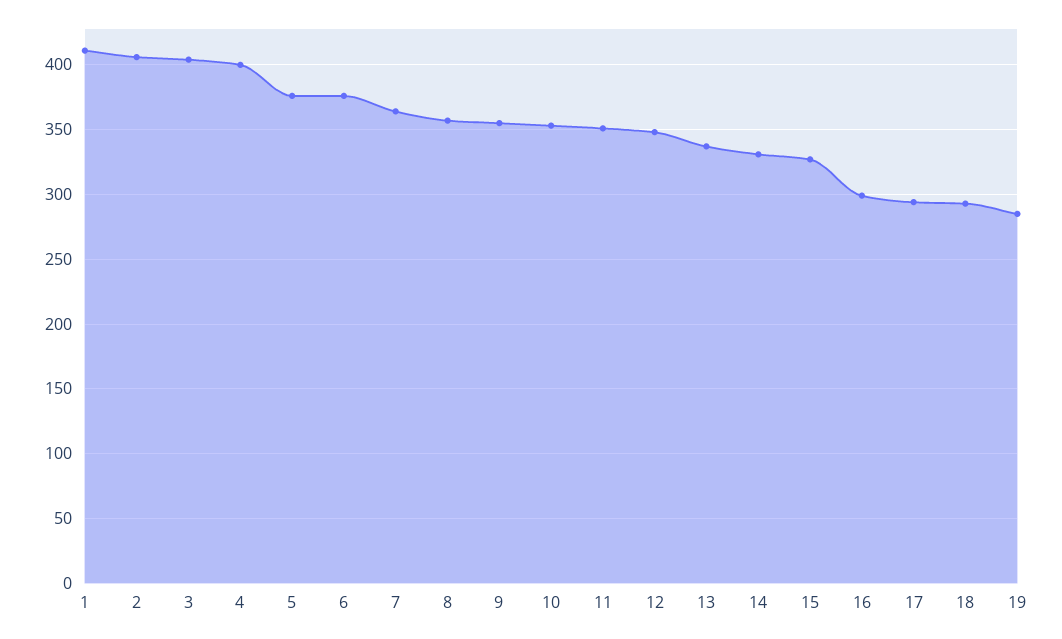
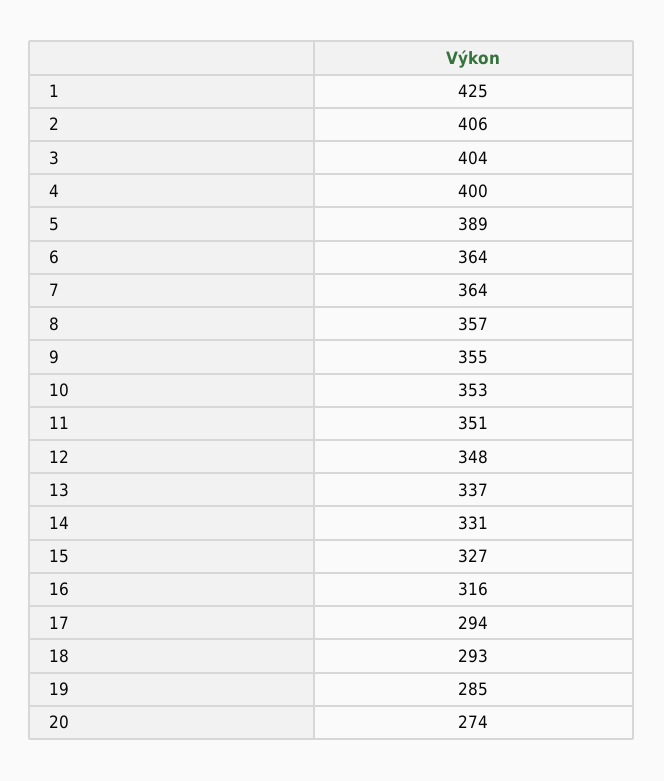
1: 410 -> 425
5: 375 -> 389
6: 375 -> 364
16: 300 -> 316
20: none -> 274

